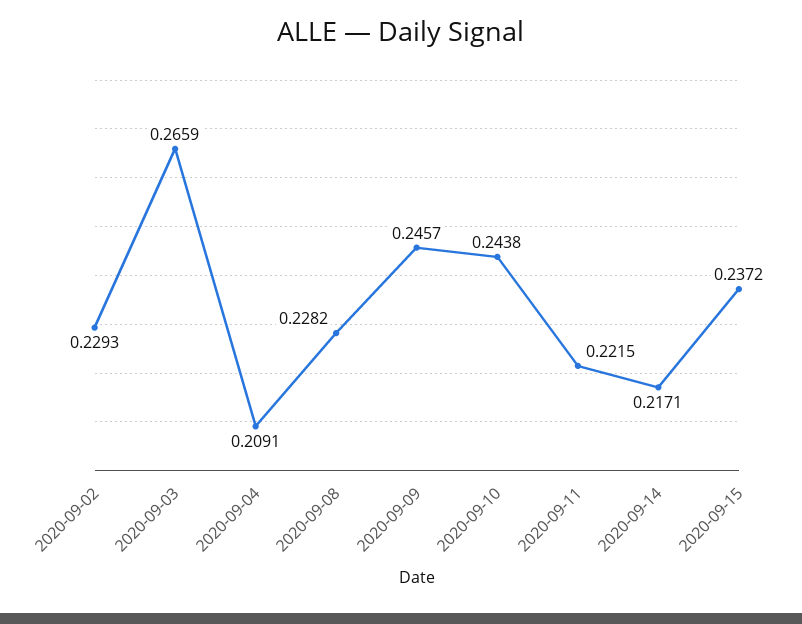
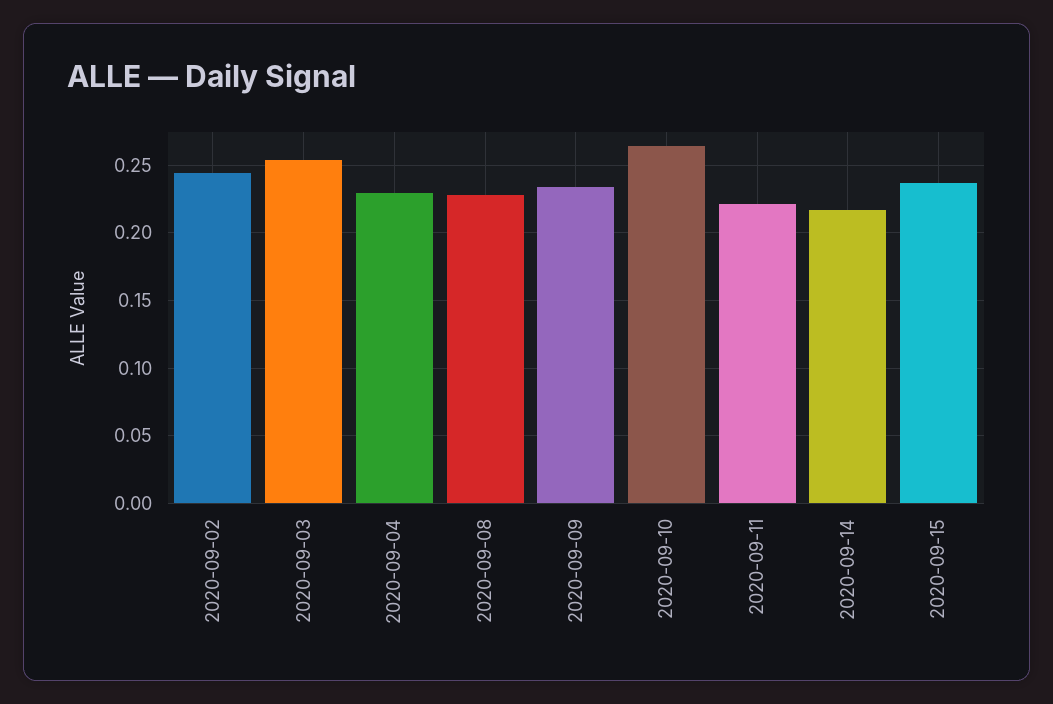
2020-09-02: 0.2293 -> 0.245
2020-09-03: 0.2659 -> 0.255
2020-09-04: 0.2091 -> 0.23
2020-09-09: 0.2457 -> 0.235
2020-09-10: 0.2438 -> 0.265

